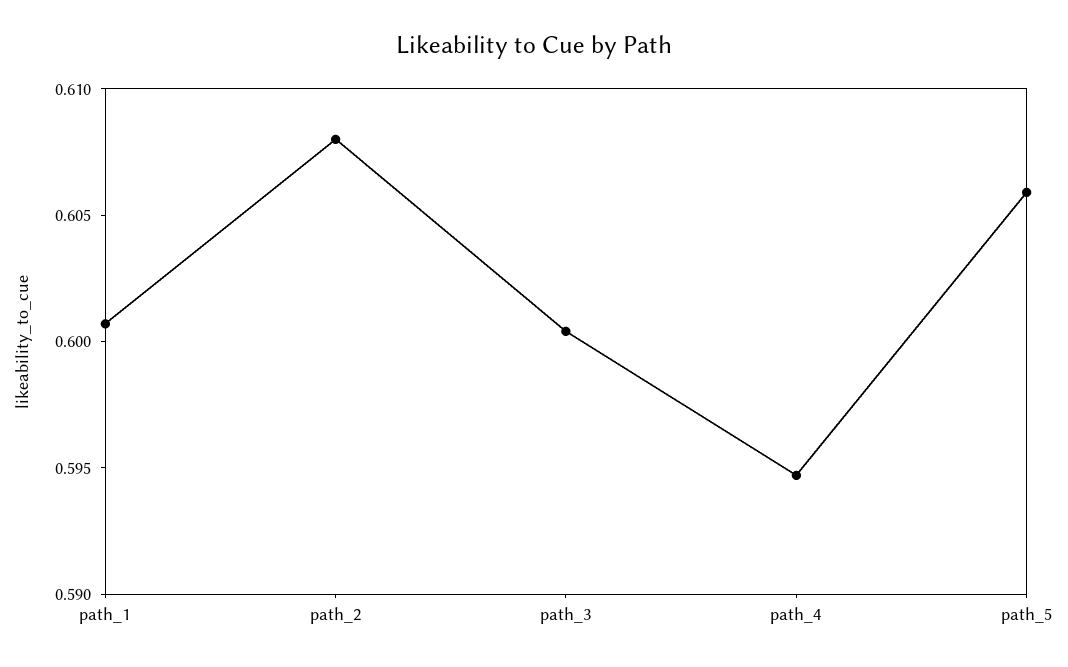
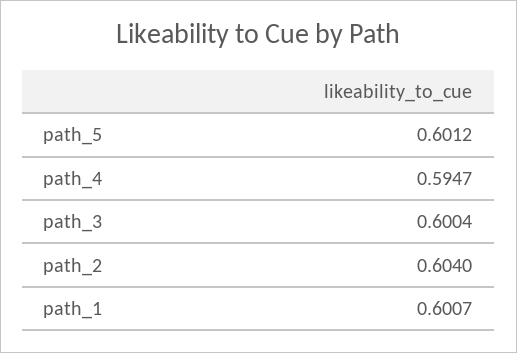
path_2: 0.608 -> 0.604
path_5: 0.606 -> 0.6012

